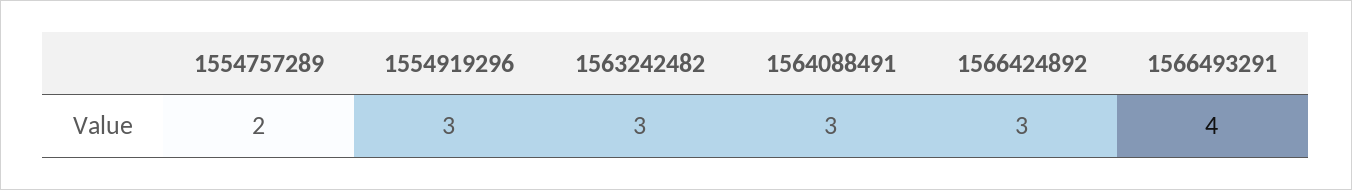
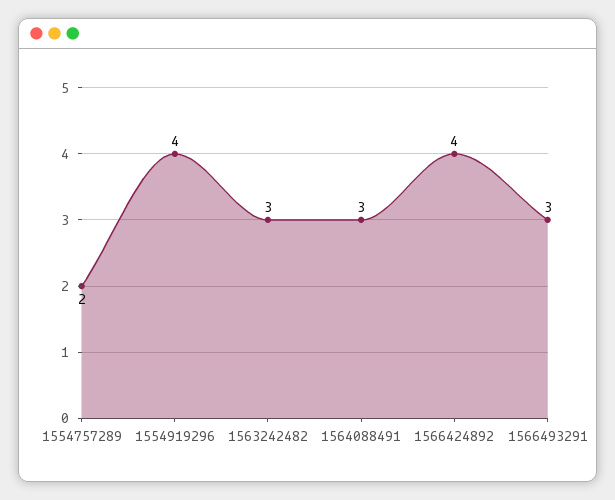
1554919296: 3 -> 4
1566424892: 3 -> 4
1566493291: 4 -> 3

